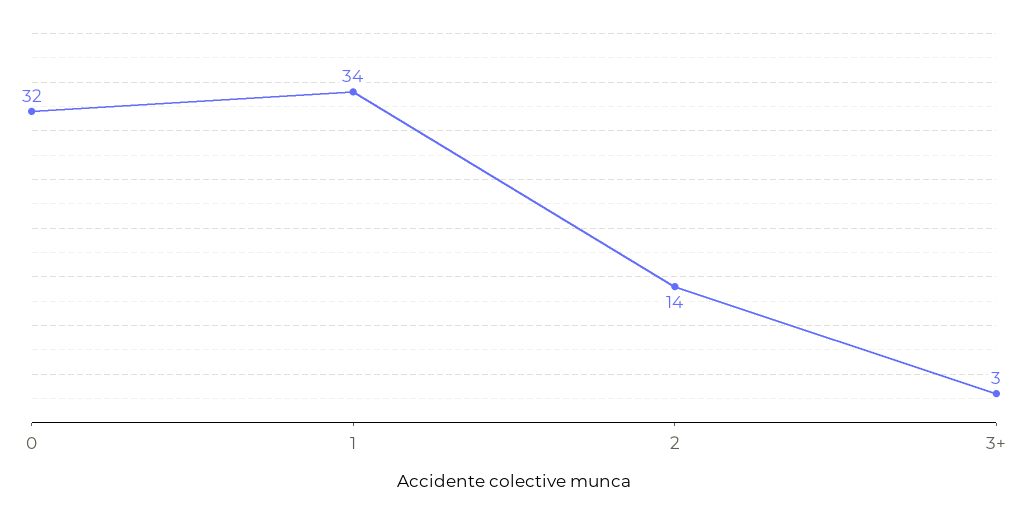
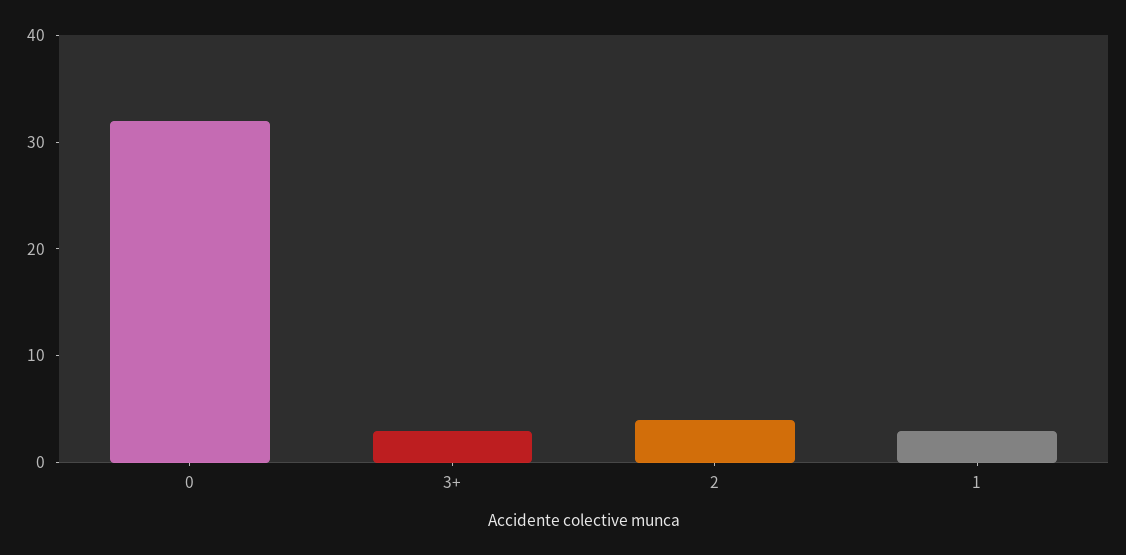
1: 34 -> 3
2: 14 -> 4

